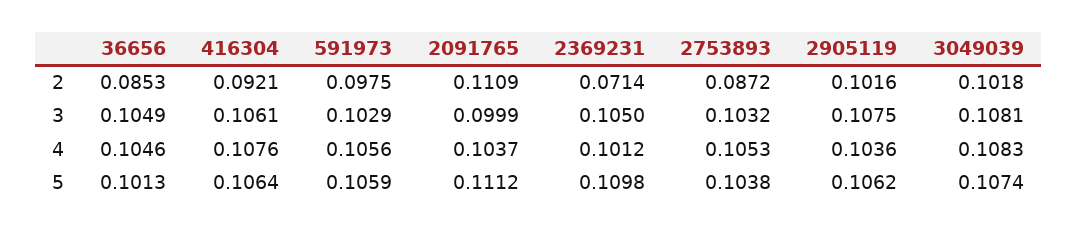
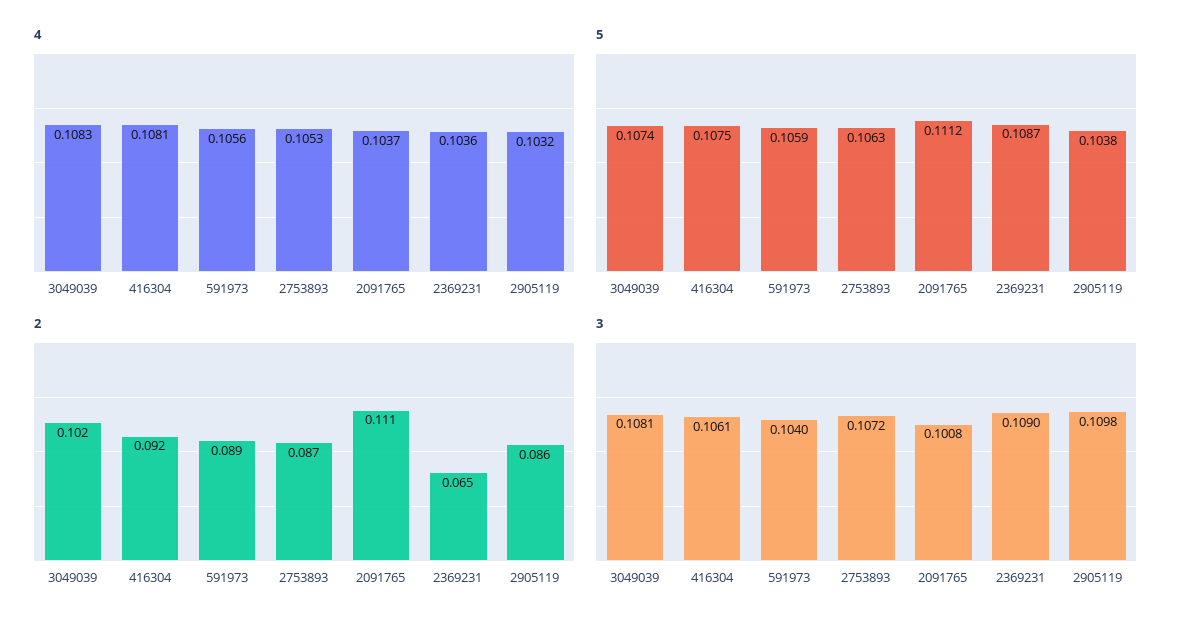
2, 36656: 0.0853 -> none
2, 591973: 0.0975 -> 0.089
2, 2369231: 0.0714 -> 0.065
2, 2905119: 0.1016 -> 0.086
3, 36656: 0.1049 -> none
3, 591973: 0.1029 -> 0.104
3, 2091765: 0.0999 -> 0.1008
3, 2369231: 0.105 -> 0.109
3, 2753893: 0.1032 -> 0.1072
3, 2905119: 0.1075 -> 0.1098
4, 36656: 0.1046 -> none
4, 416304: 0.1076 -> 0.1081
4, 2369231: 0.1012 -> 0.1036
4, 2905119: 0.1036 -> 0.1032
5, 36656: 0.1013 -> none
5, 416304: 0.1064 -> 0.1075
5, 2369231: 0.1098 -> 0.1087
5, 2753893: 0.1038 -> 0.1063
5, 2905119: 0.1062 -> 0.1038

